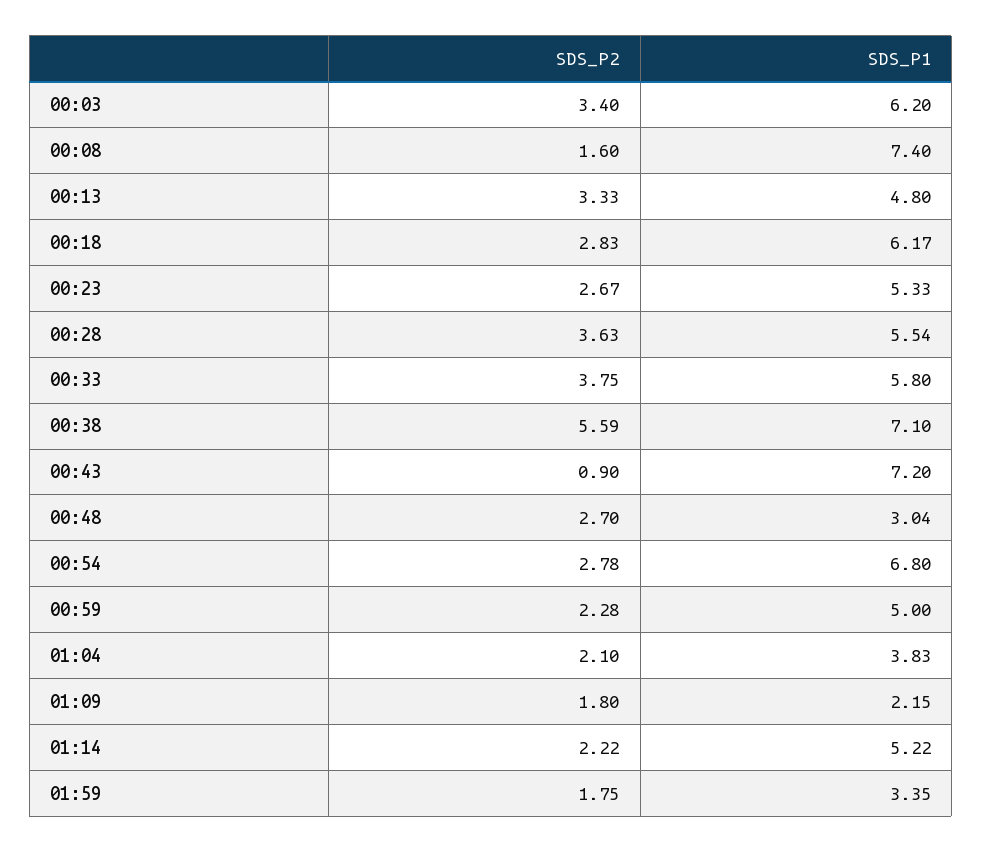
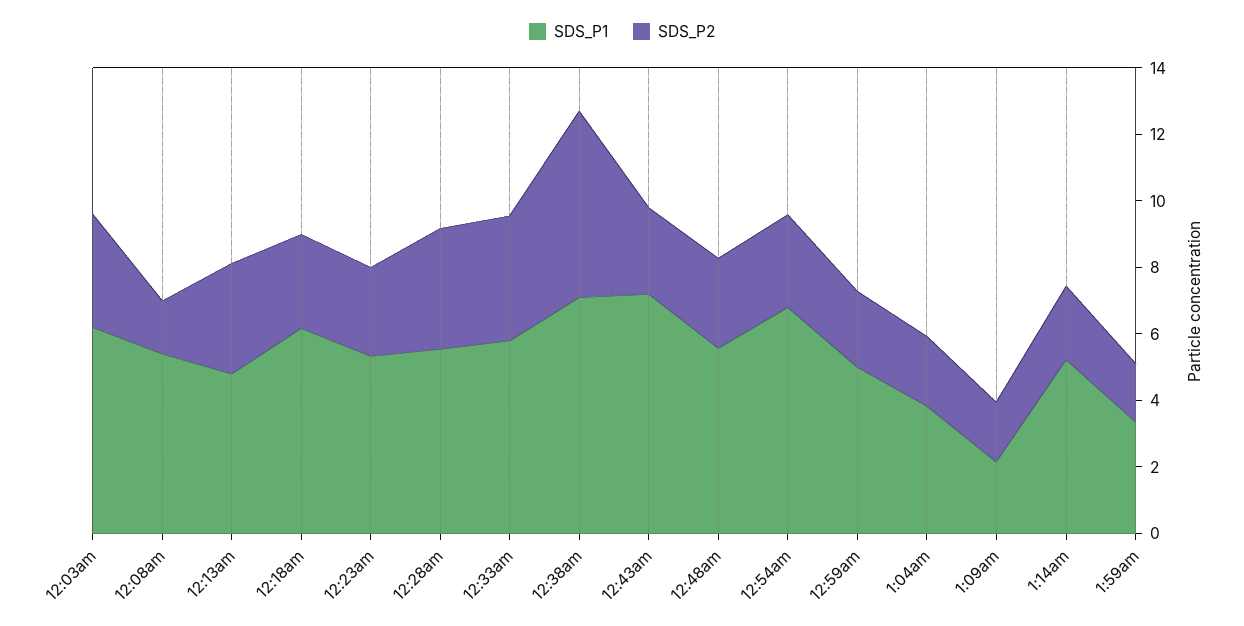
SDS_P1, 00:08: 7.4 -> 5.5
SDS_P2, 00:43: 0.9 -> 2.5
SDS_P1, 00:48: 3.04 -> 5.5

